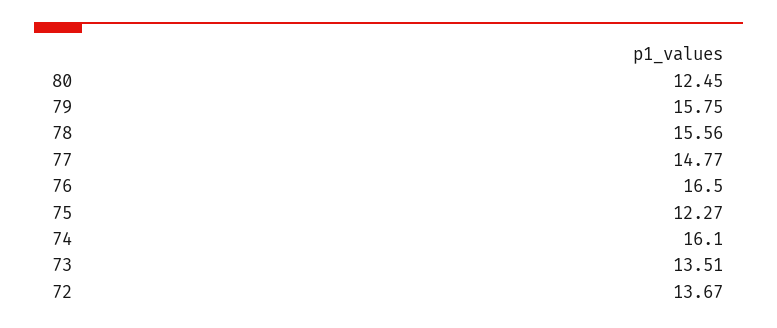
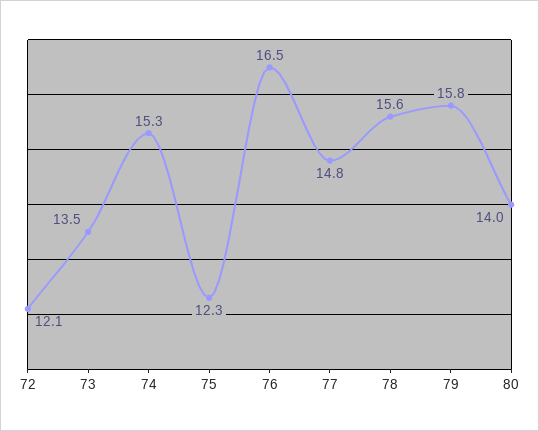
80: 12.45 -> 14
74: 16.1 -> 15.3
72: 13.67 -> 12.1

